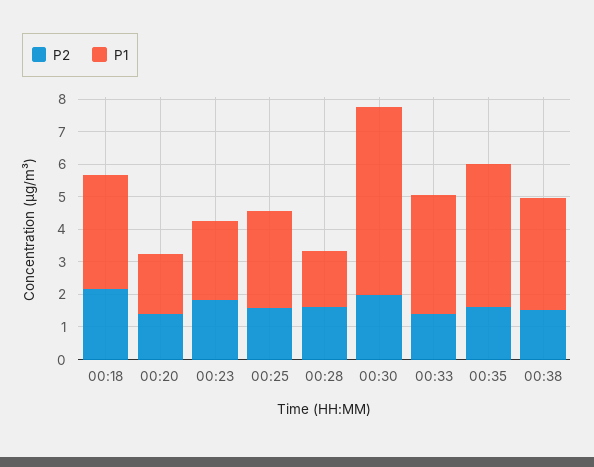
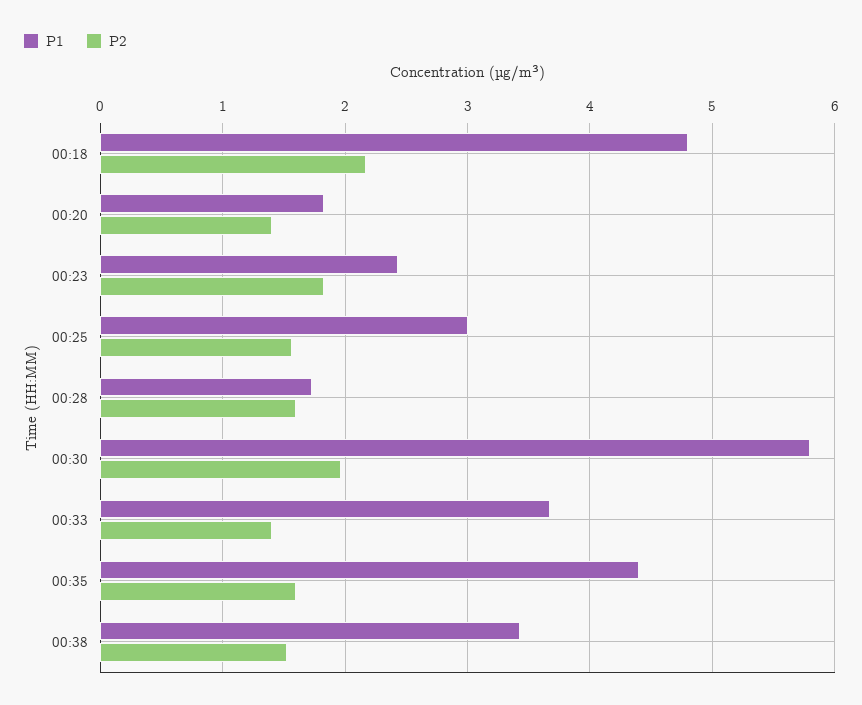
P1, 00:18: 3.5 -> 4.8

